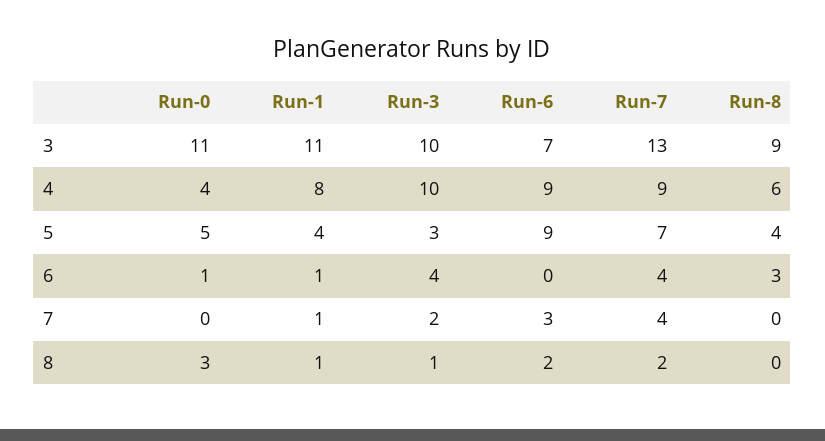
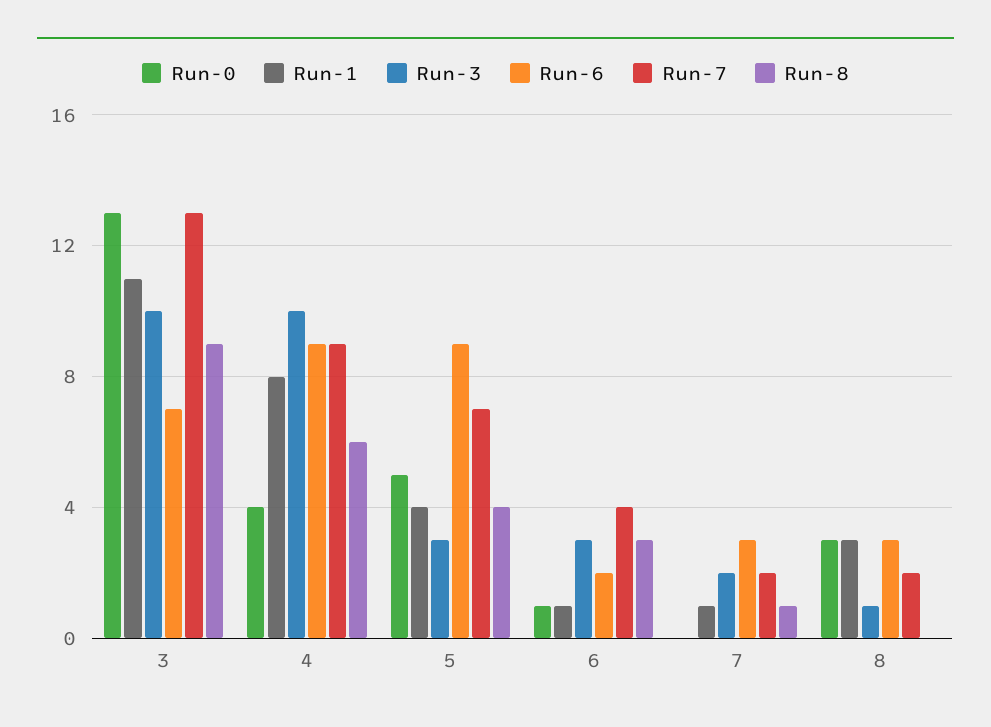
Run-0, 3: 11 -> 13
Run-3, 6: 4 -> 3
Run-6, 6: 0 -> 2
Run-7, 7: 4 -> 2
Run-8, 7: 0 -> 1
Run-1, 8: 1 -> 3
Run-6, 8: 2 -> 3

